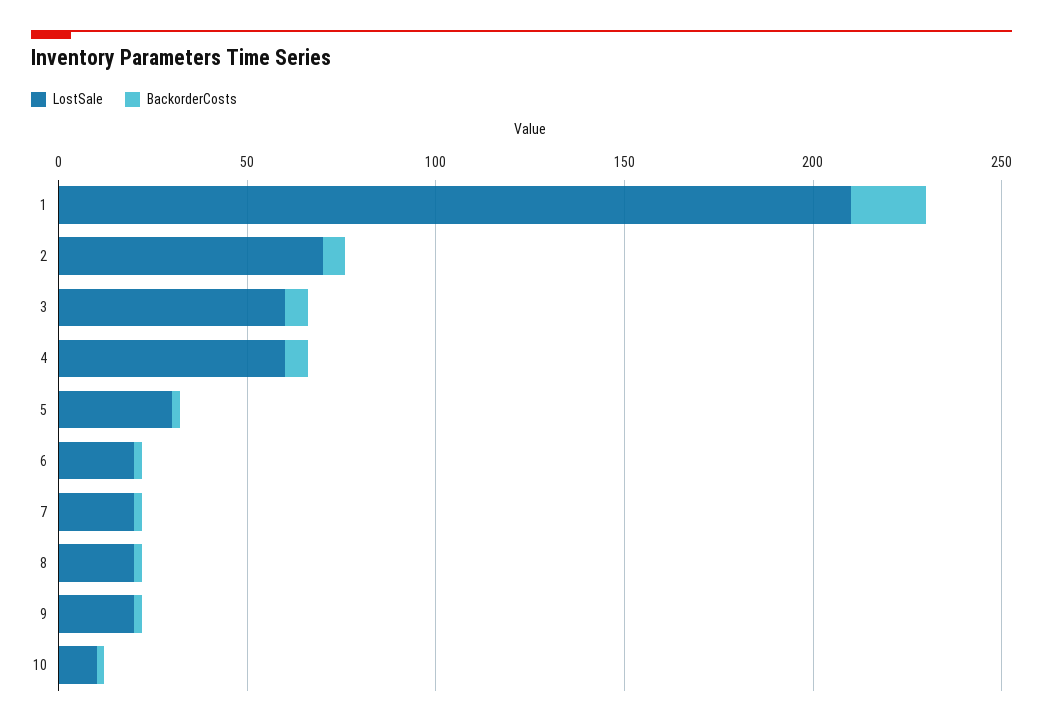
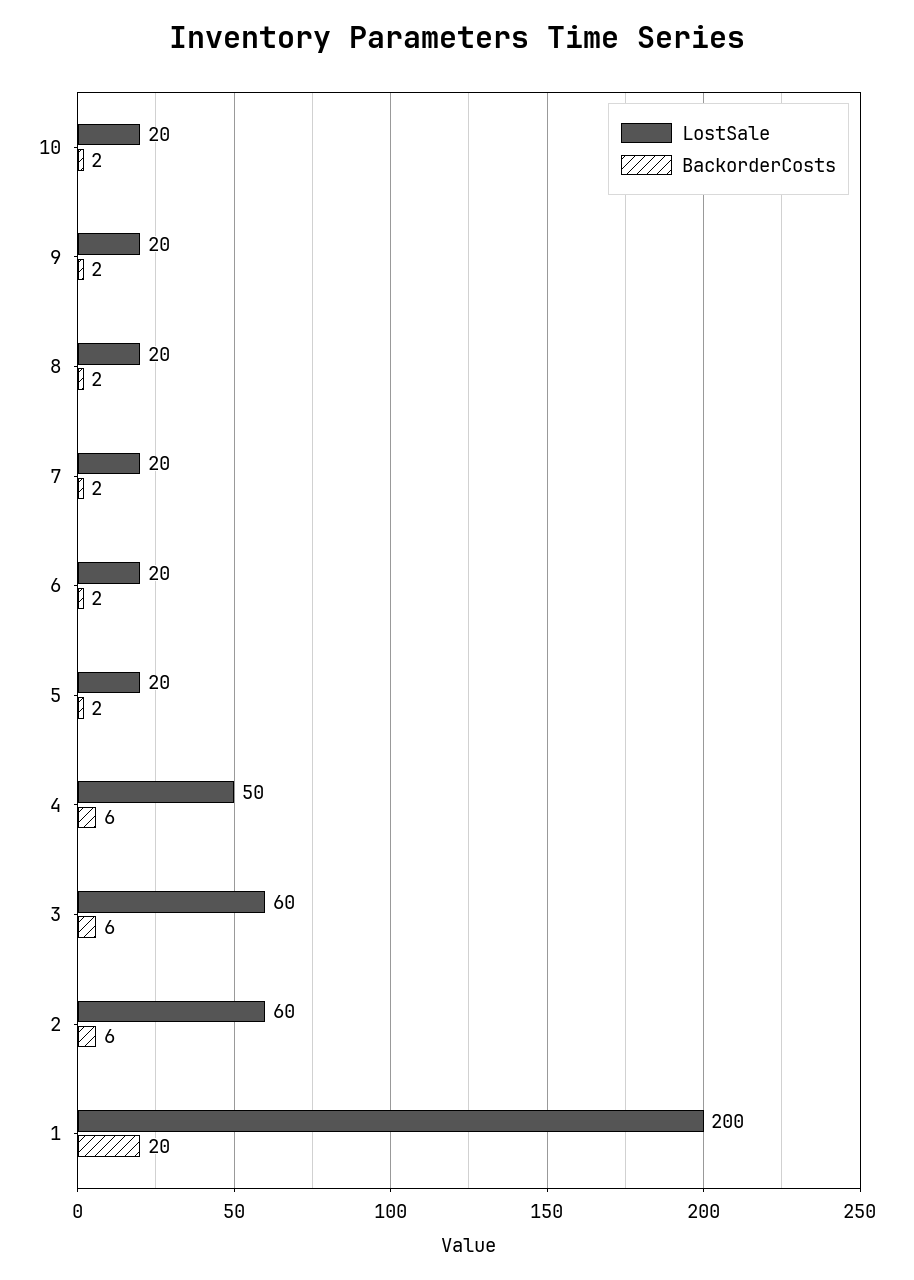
LostSale, 1: 210 -> 200
LostSale, 2: 70 -> 60
LostSale, 4: 60 -> 50
LostSale, 5: 30 -> 20
LostSale, 10: 10 -> 20

